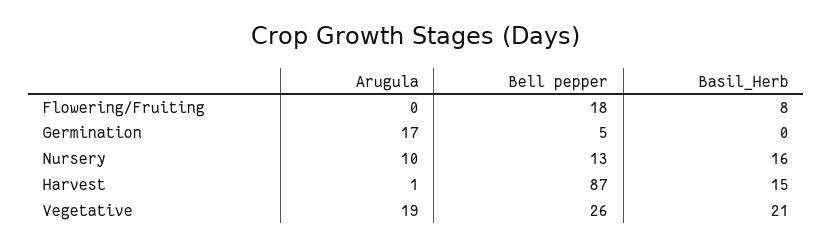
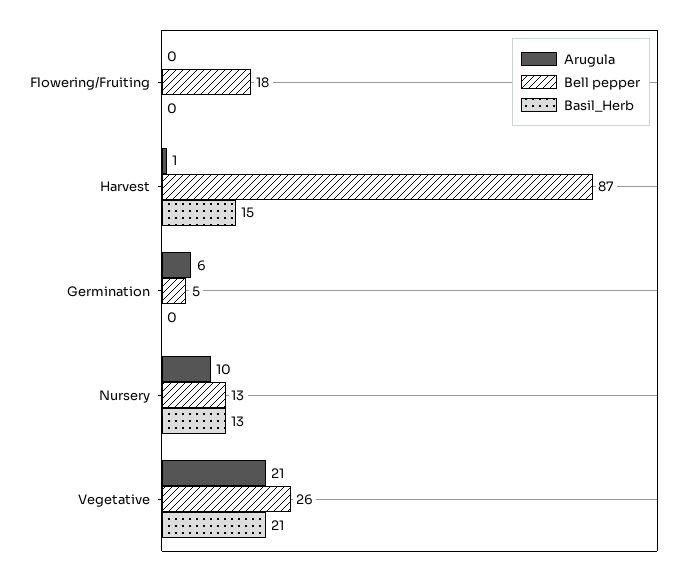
Basil_Herb, Flowering/Fruiting: 8 -> 0
Arugula, Germination: 17 -> 6
Basil_Herb, Nursery: 16 -> 13
Arugula, Vegetative: 19 -> 21

